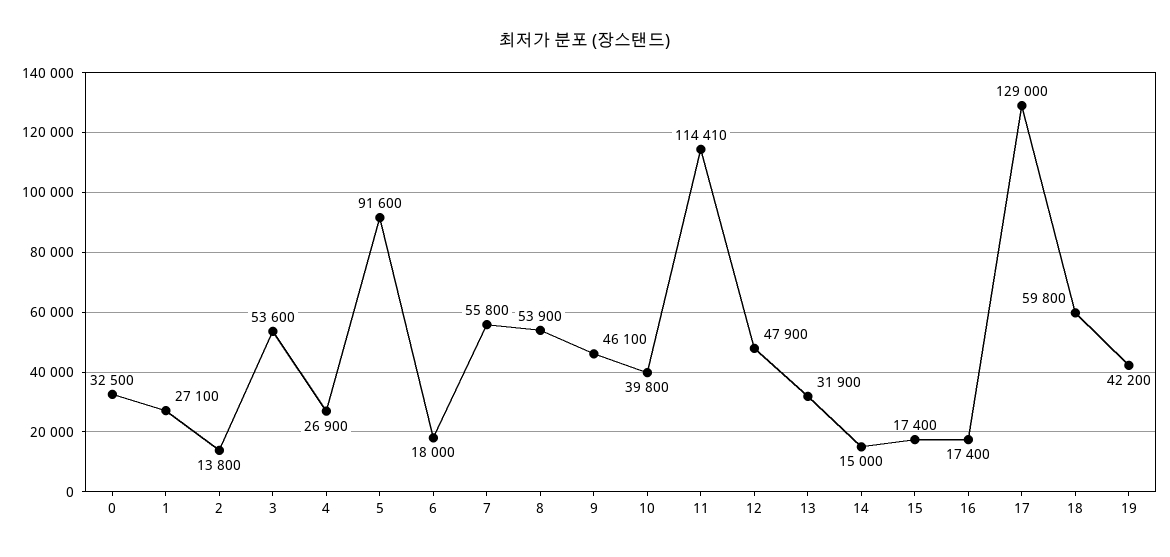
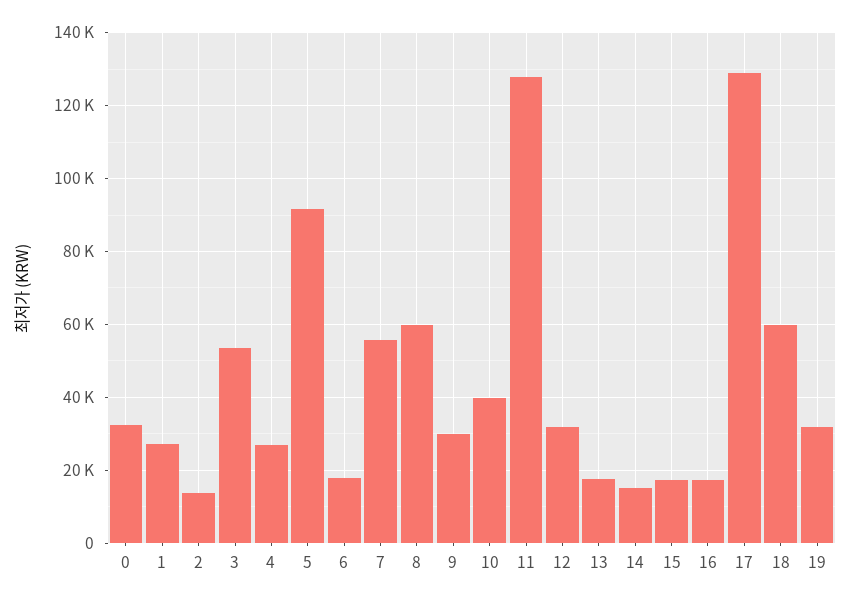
8: 53900 -> 60000
9: 46100 -> 30000
11: 114410 -> 128000
12: 47900 -> 32000
13: 31900 -> 18000
19: 42200 -> 32000

